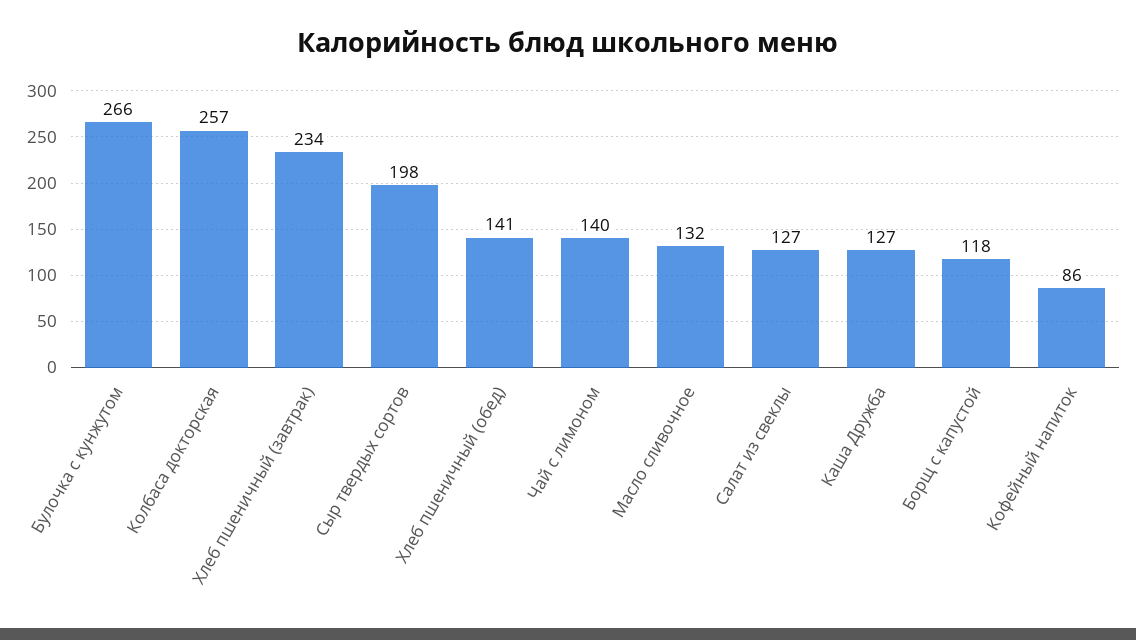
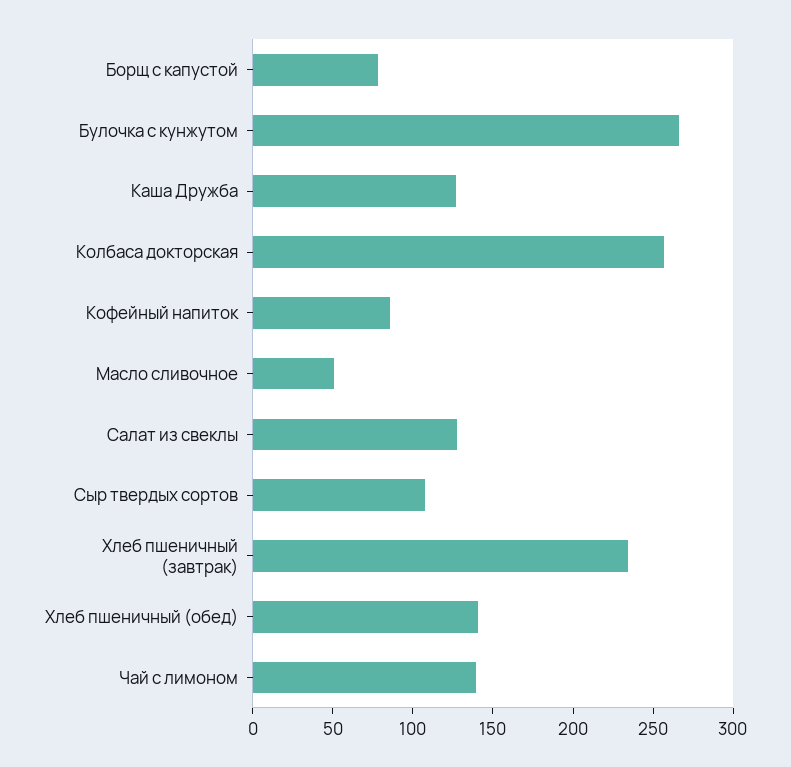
Сыр твердых сортов: 198 -> 110
Масло сливочное: 132 -> 50
Борщ с капустой: 118 -> 80

